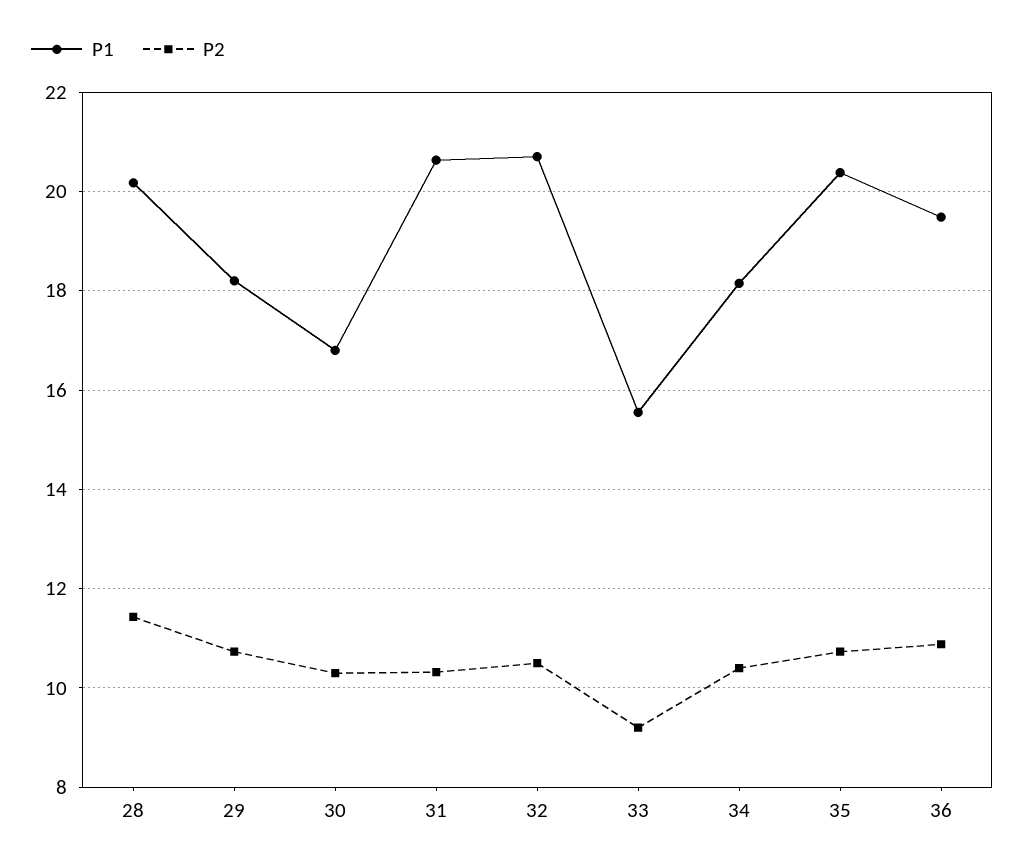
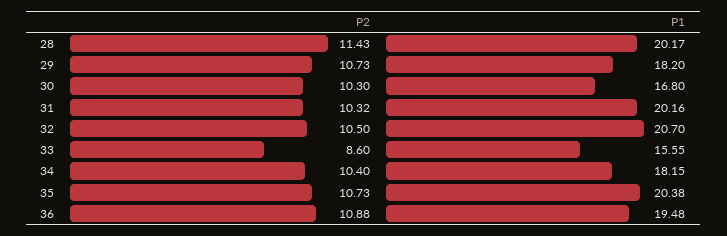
P1, 31: 20.6 -> 20.16
P2, 33: 9.2 -> 8.6

